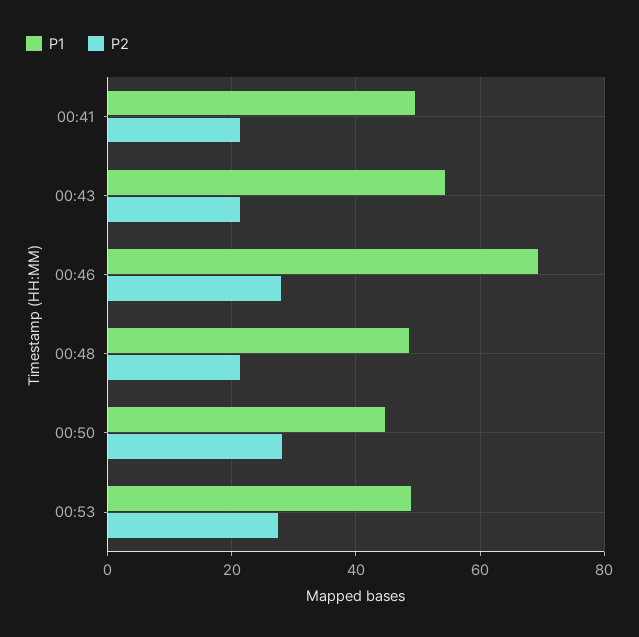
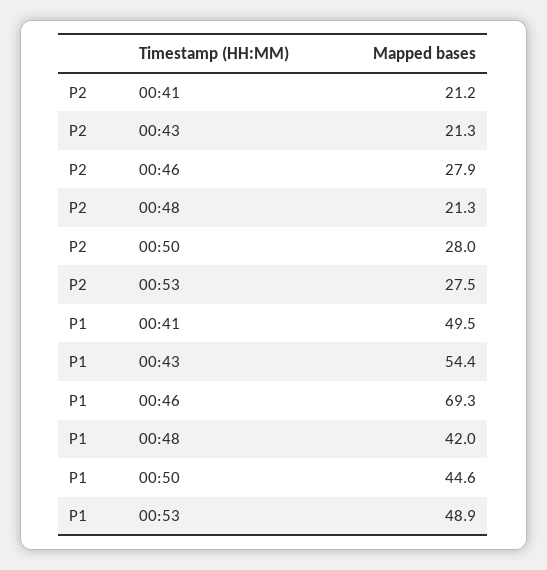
P1, 00:48: 48 -> 42

